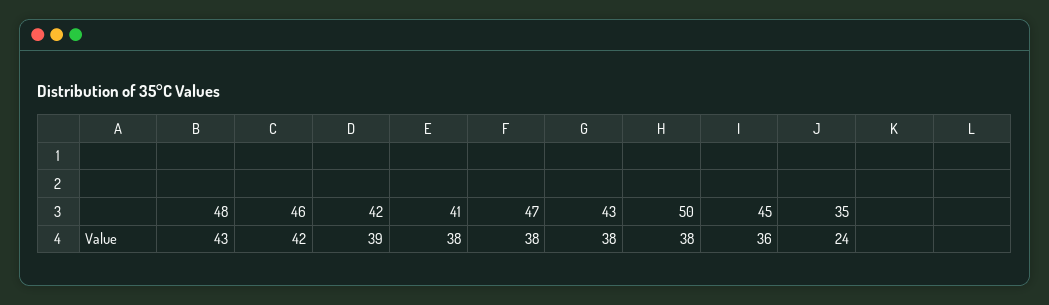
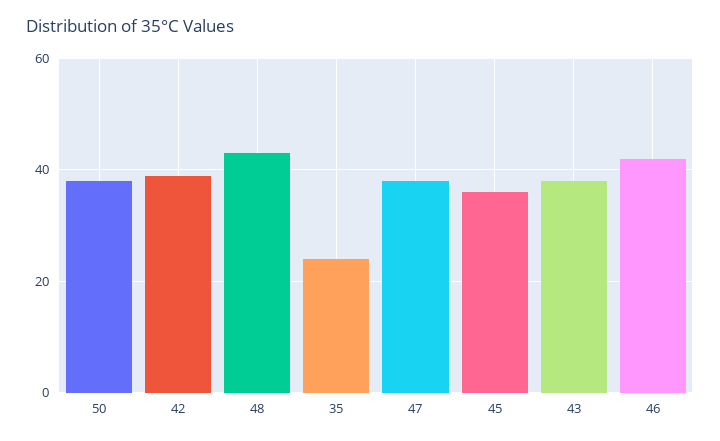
41: 38 -> none

